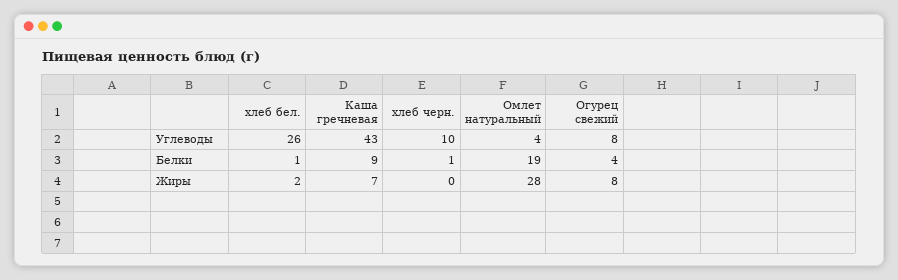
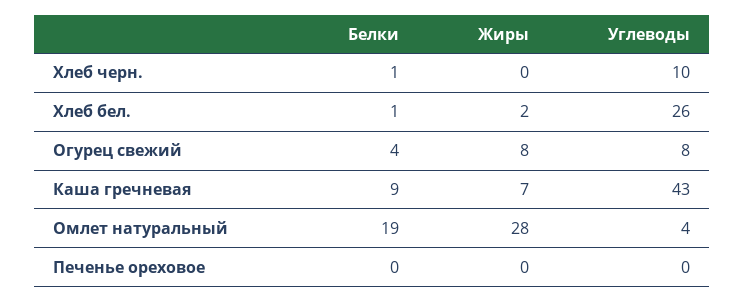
Печенье ореховое, Белки: none -> 0
Печенье ореховое, Жиры: none -> 0
Печенье ореховое, Углеводы: none -> 0

